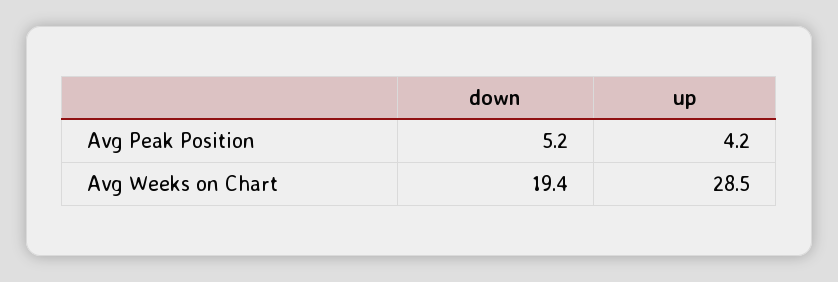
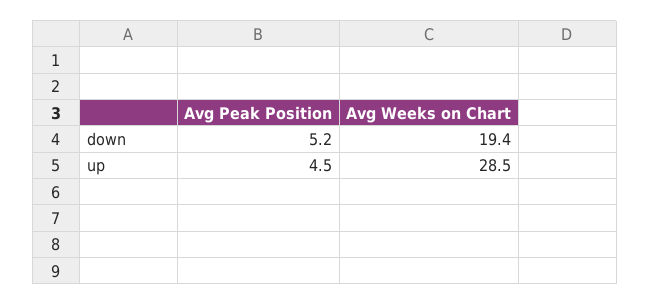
up, Avg Peak Position: 4.2 -> 4.5

